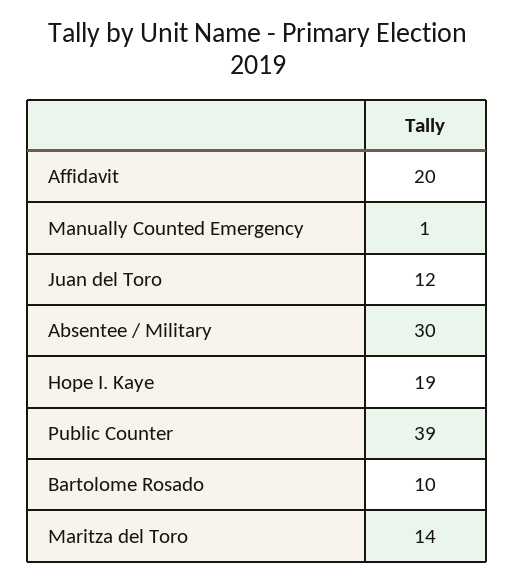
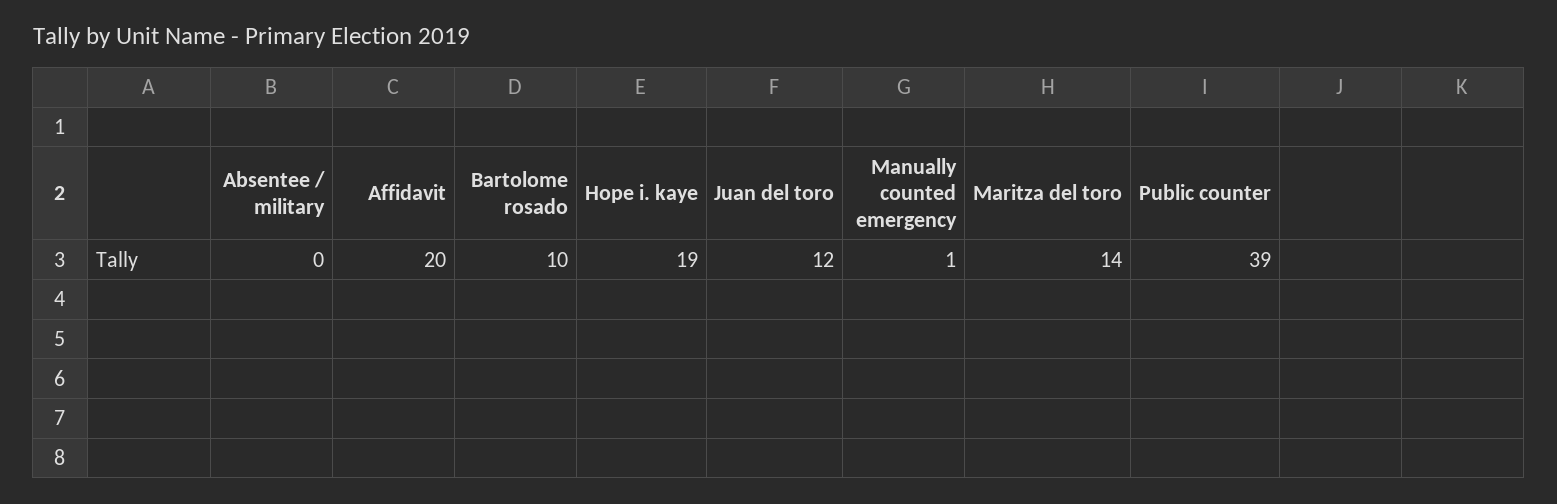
Absentee / Military: 30 -> 0

